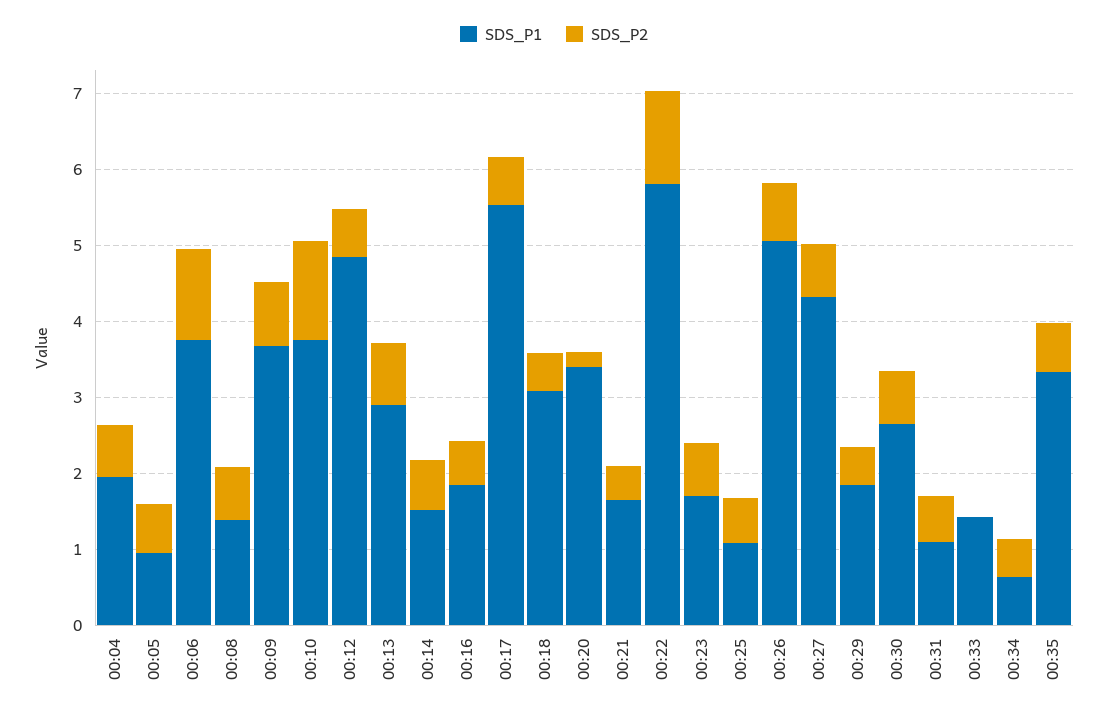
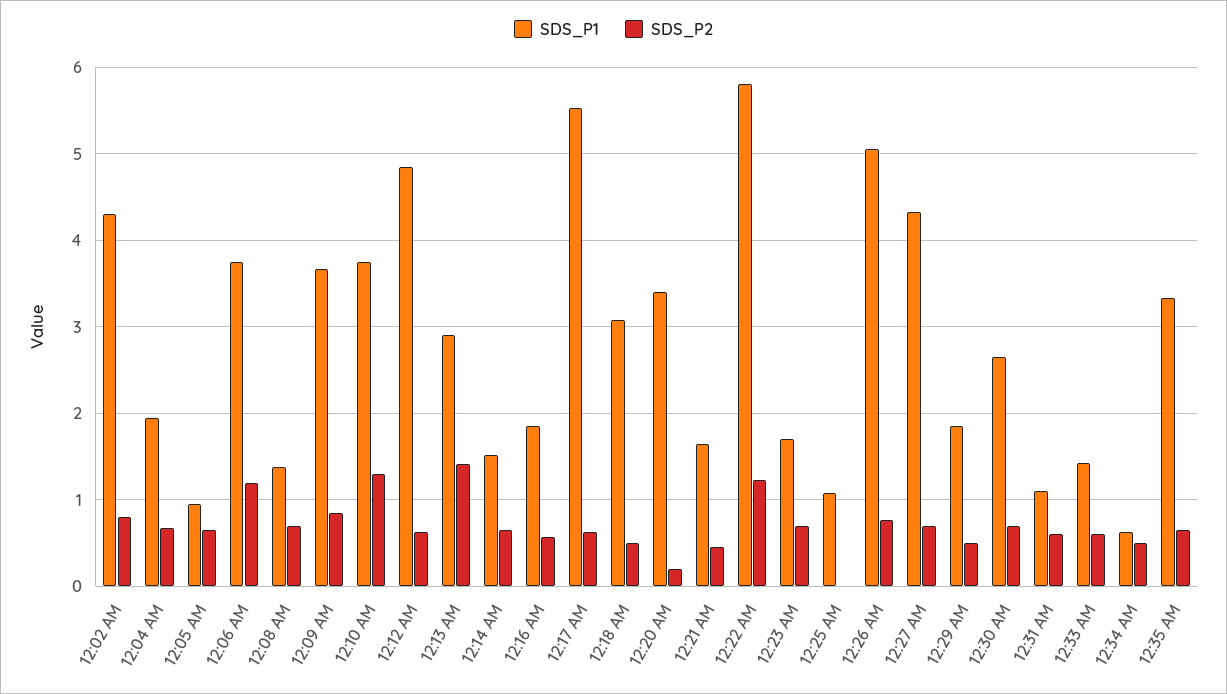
SDS_P2, 00:13: 0.8 -> 1.4
SDS_P2, 00:25: 0.6 -> 0
SDS_P2, 00:33: 0 -> 0.6
SDS_P1, 12:02 AM: none -> 4.3
SDS_P2, 12:02 AM: none -> 0.8

